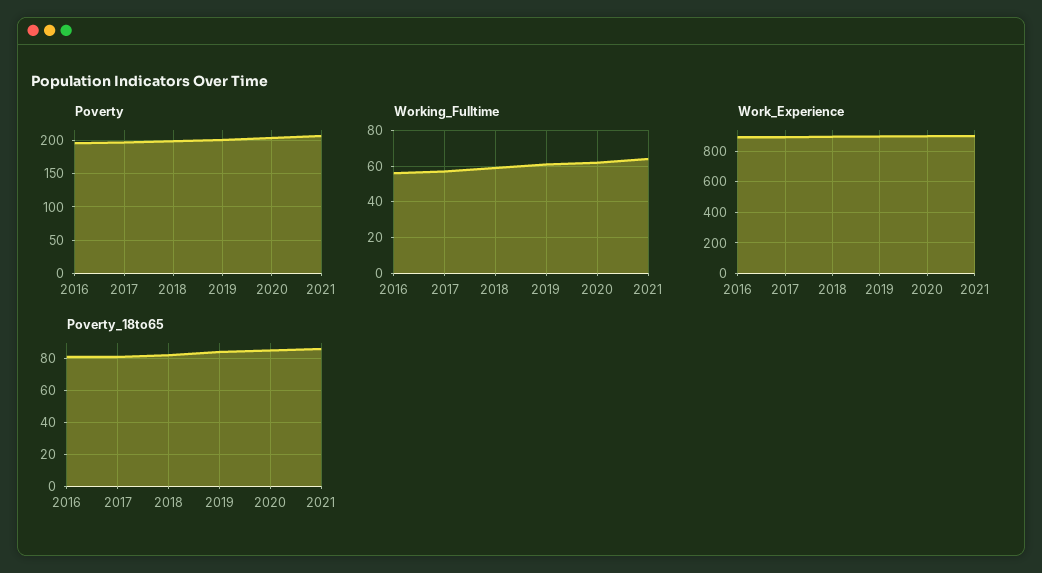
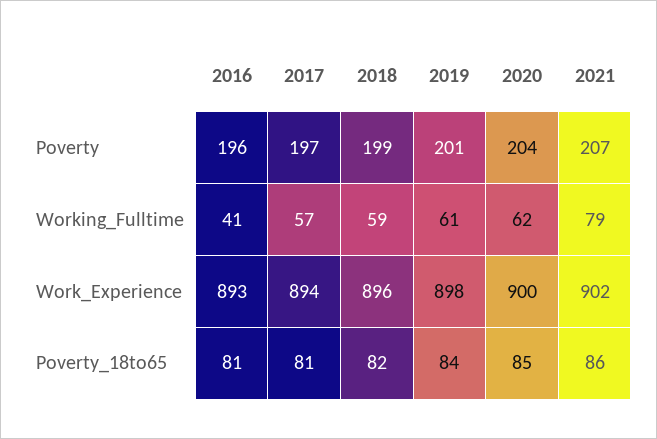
Working_Fulltime, 2016: 55 -> 41
Working_Fulltime, 2021: 65 -> 79

